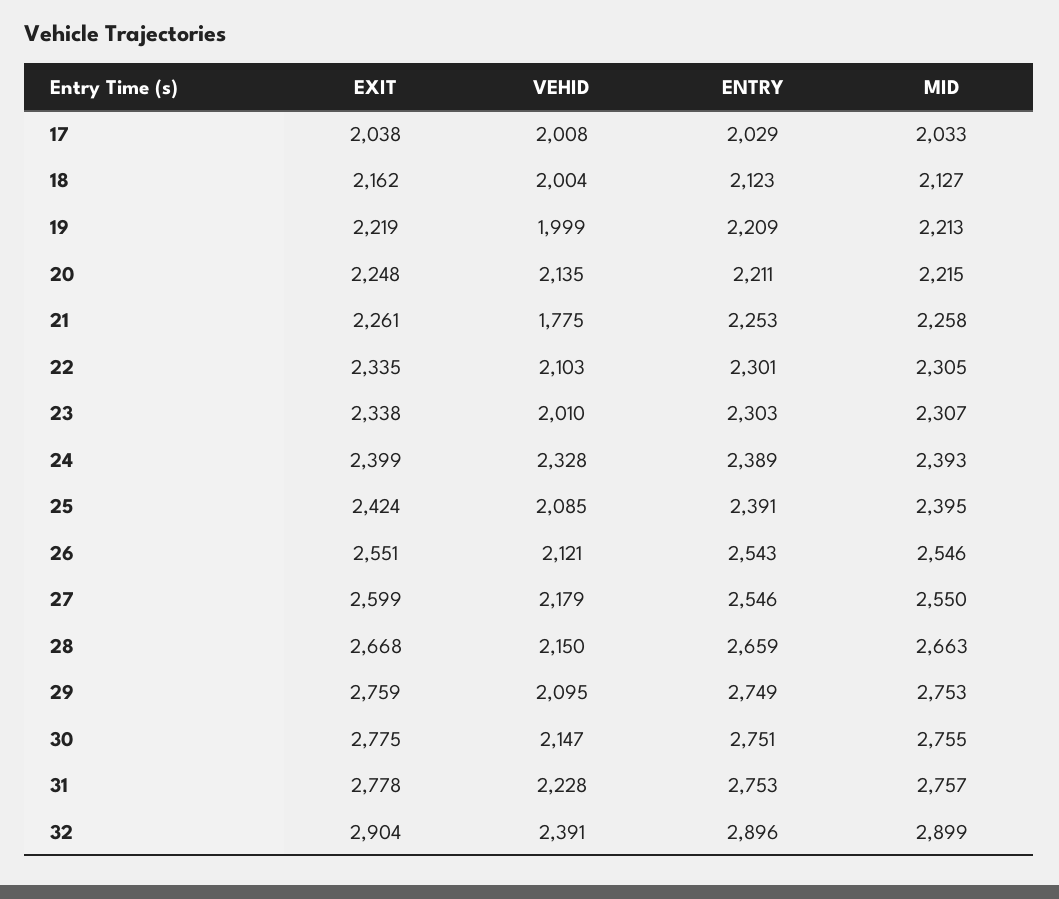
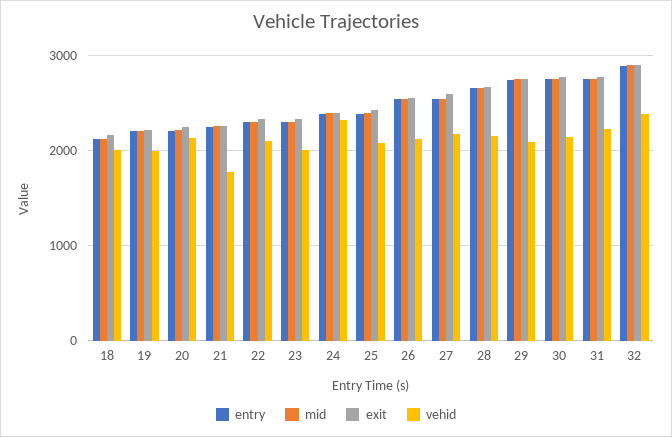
EXIT, 17: 2038 -> none
VEHID, 17: 2008 -> none
ENTRY, 17: 2029 -> none
MID, 17: 2033 -> none

